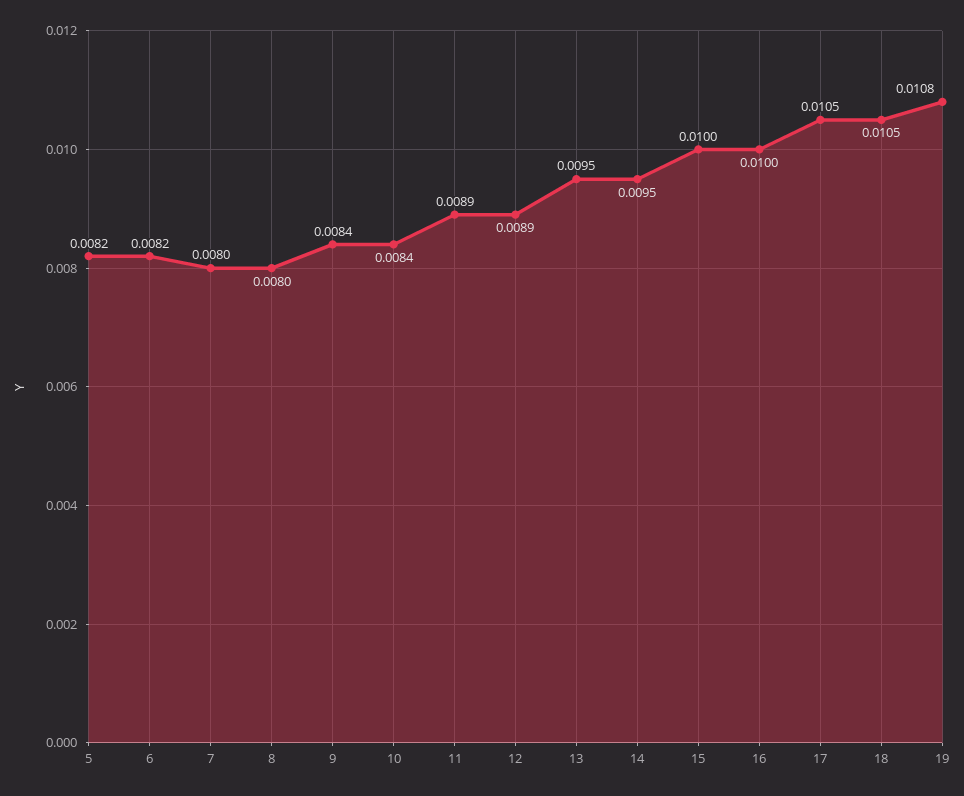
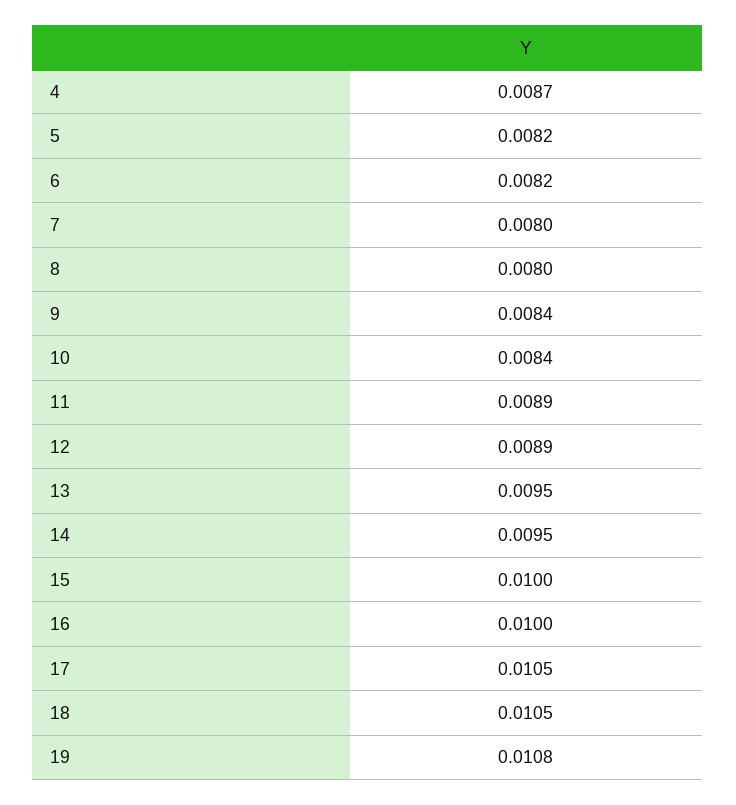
4: none -> 0.0087

